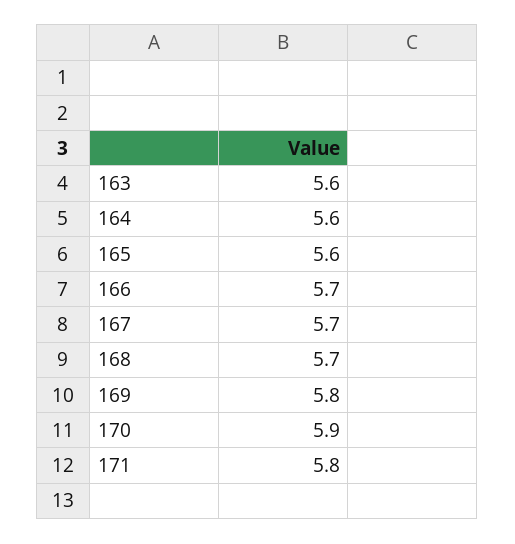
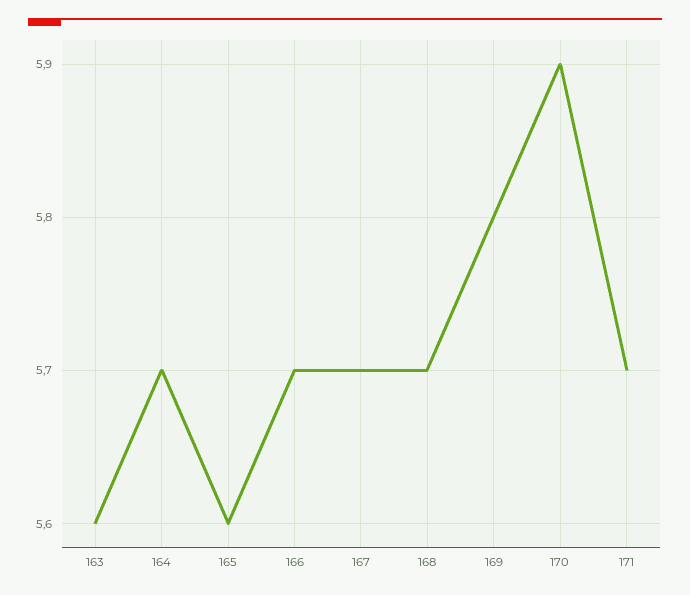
164: 5.6 -> 5.7
171: 5.8 -> 5.7

